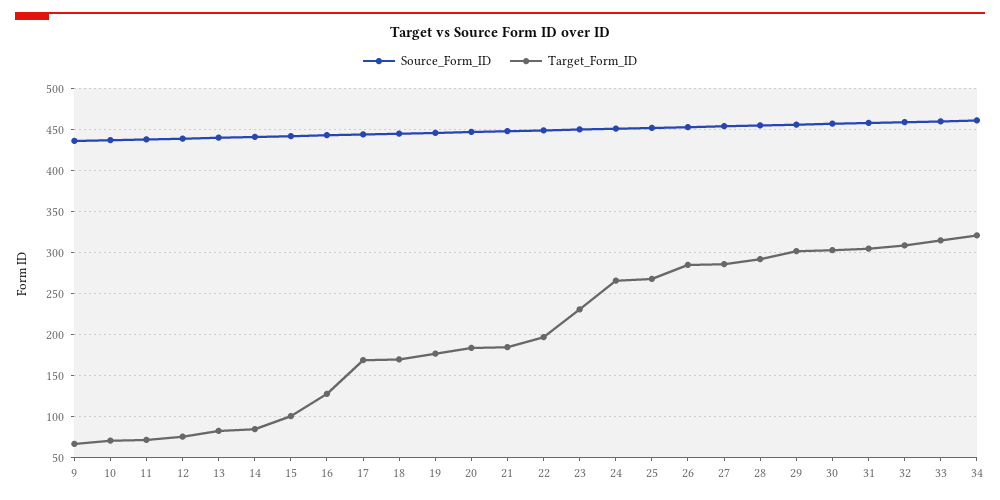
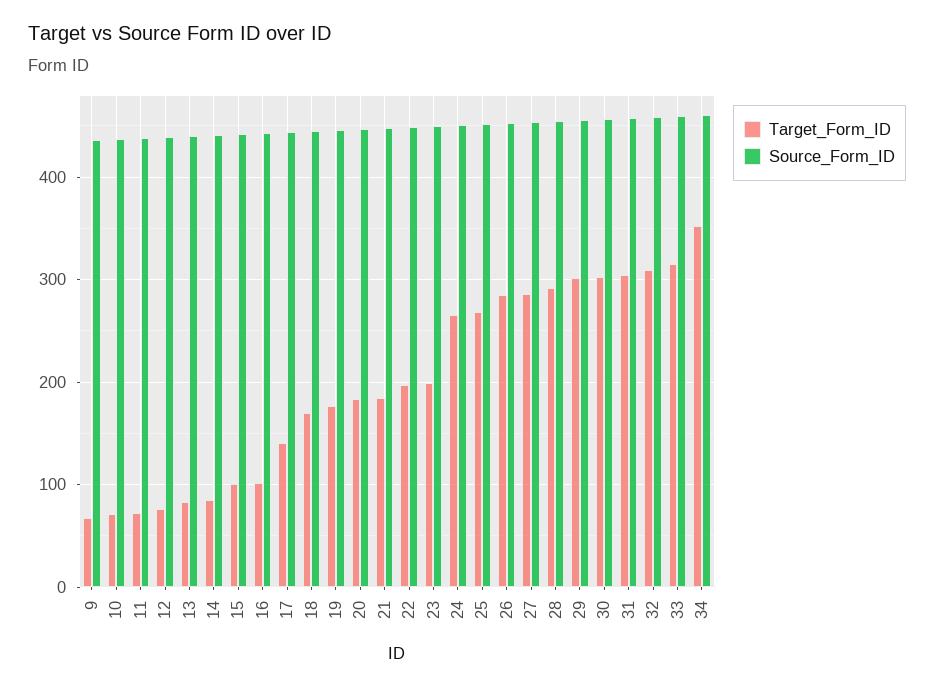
Target_Form_ID, 16: 130 -> 100
Target_Form_ID, 17: 170 -> 140
Target_Form_ID, 23: 230 -> 200
Target_Form_ID, 34: 320 -> 350

